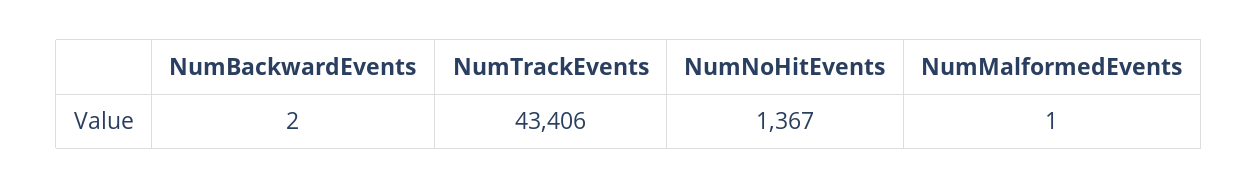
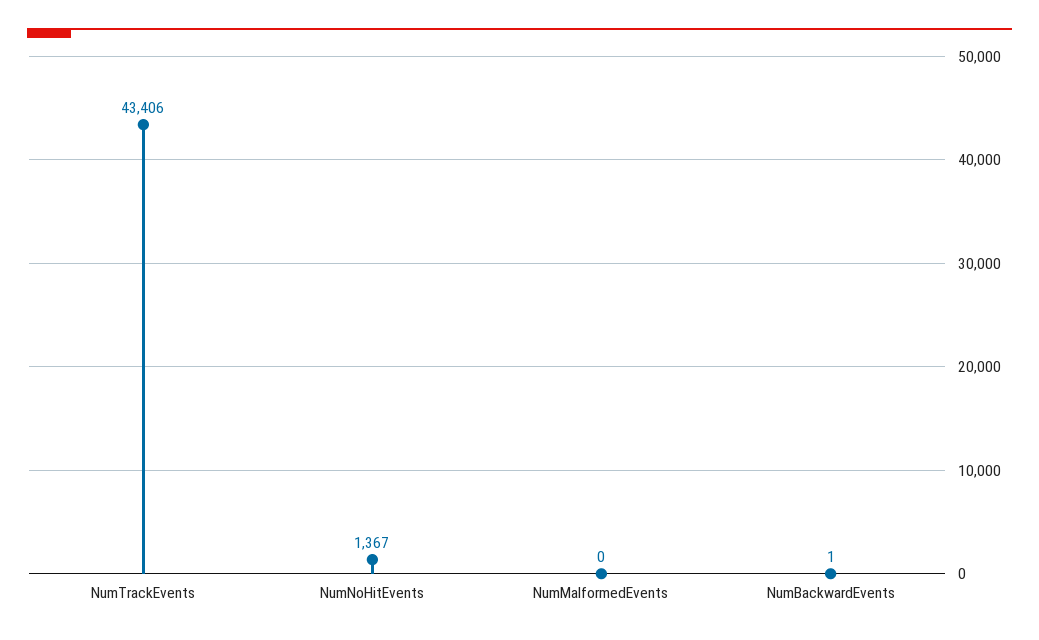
NumBackwardEvents: 2 -> 1
NumMalformedEvents: 1 -> 0

